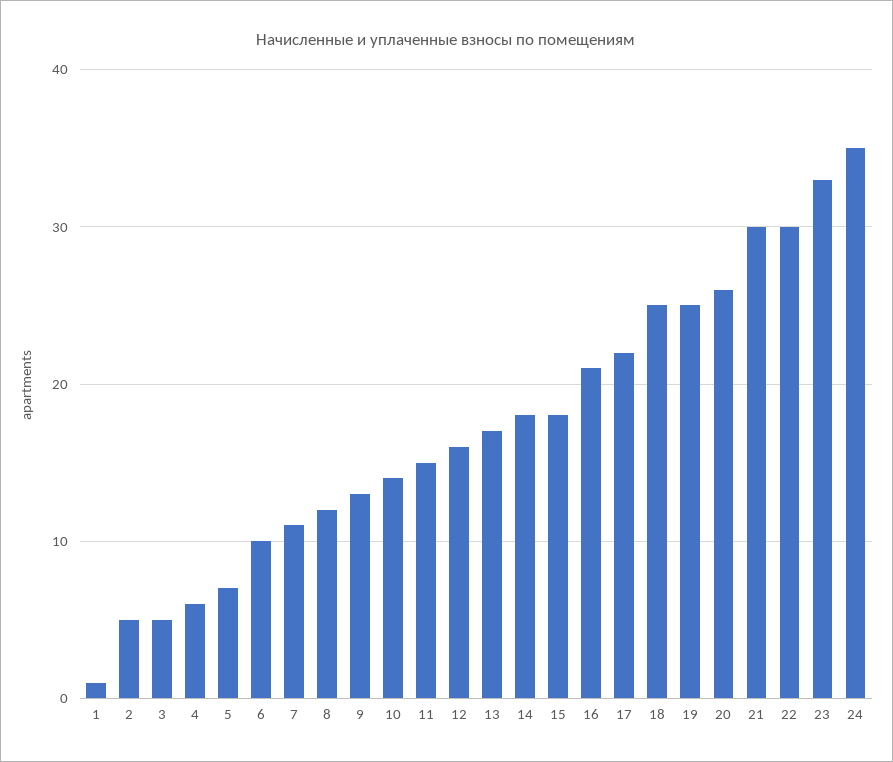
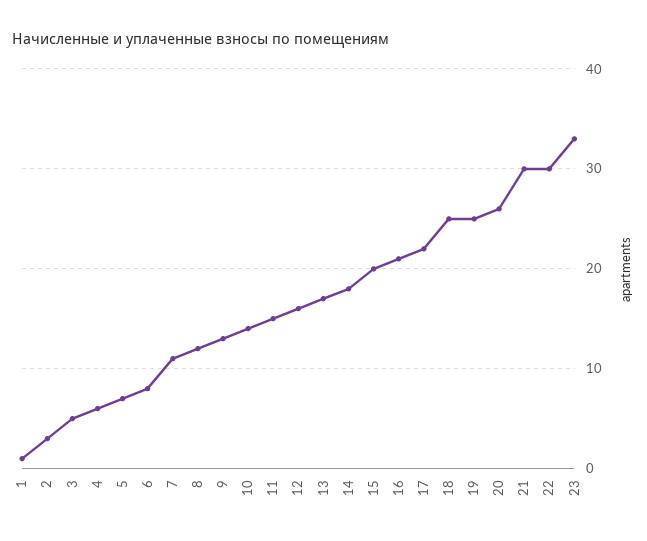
2: 5 -> 3
6: 10 -> 8
15: 18 -> 20
24: 35 -> none

